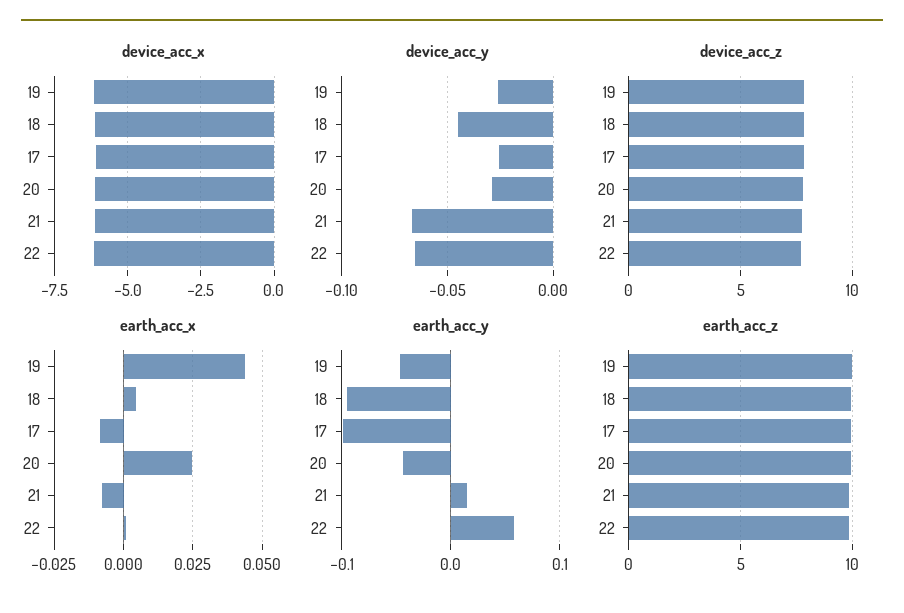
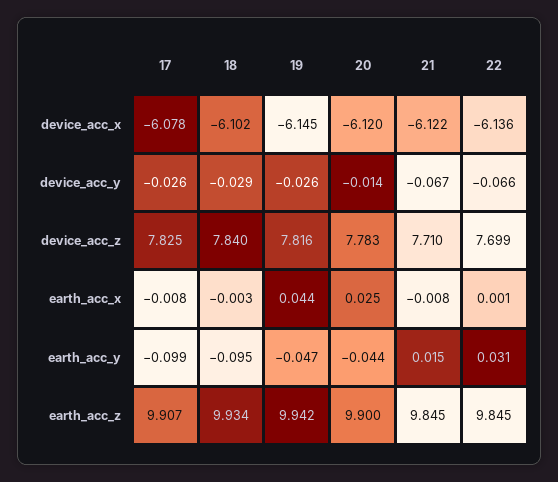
device_acc_y, 18: -0.045 -> -0.029
device_acc_y, 20: -0.03 -> -0.014
earth_acc_x, 18: 0.005 -> -0.003
earth_acc_y, 22: 0.06 -> 0.031

